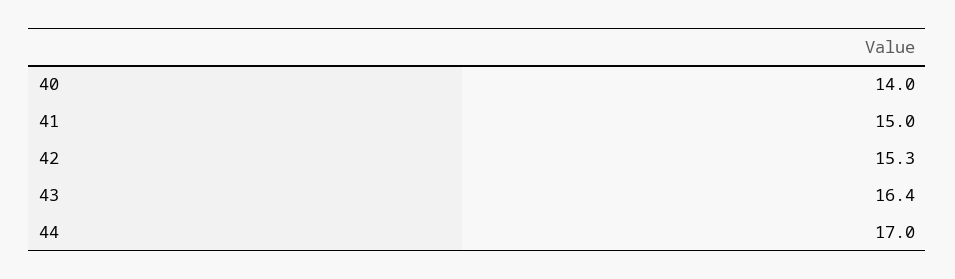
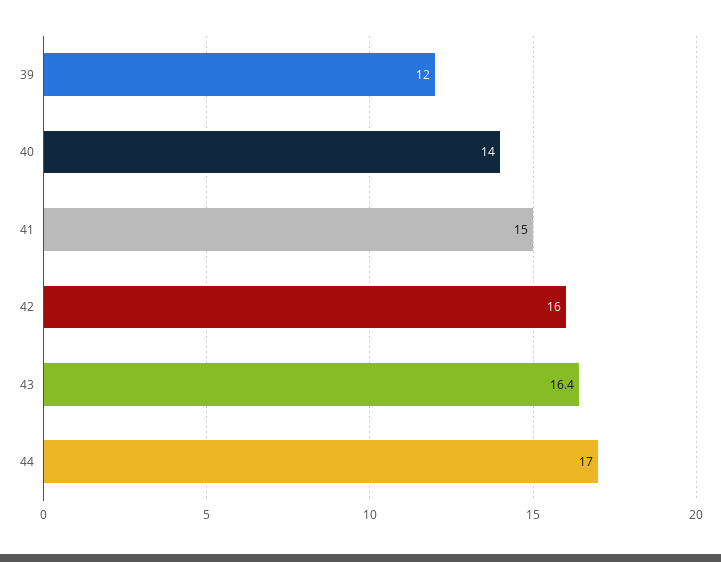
42: 15.3 -> 16
39: none -> 12

